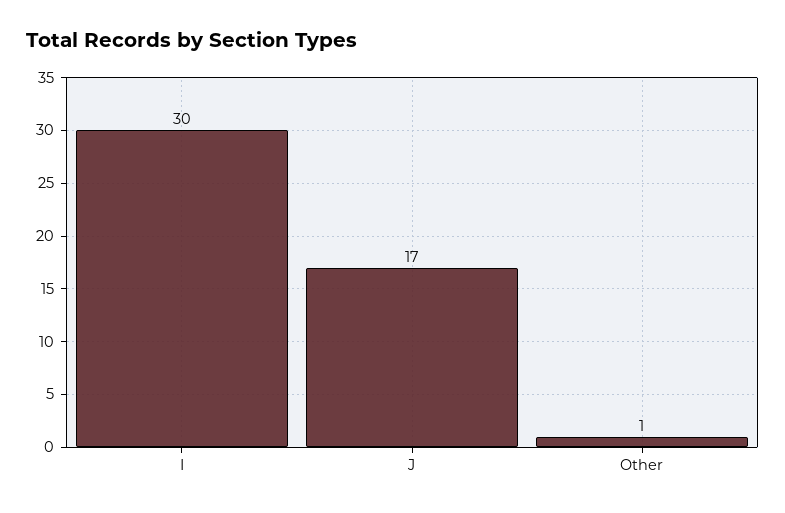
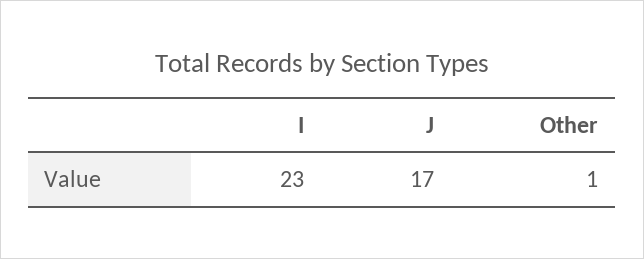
I: 30 -> 23

